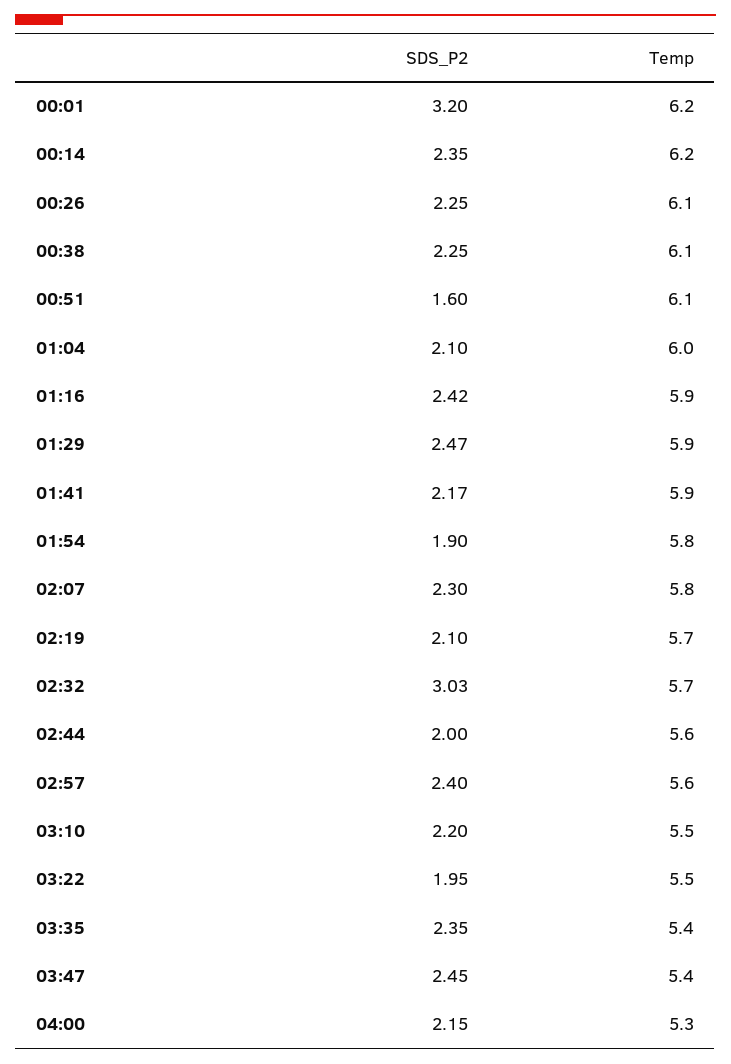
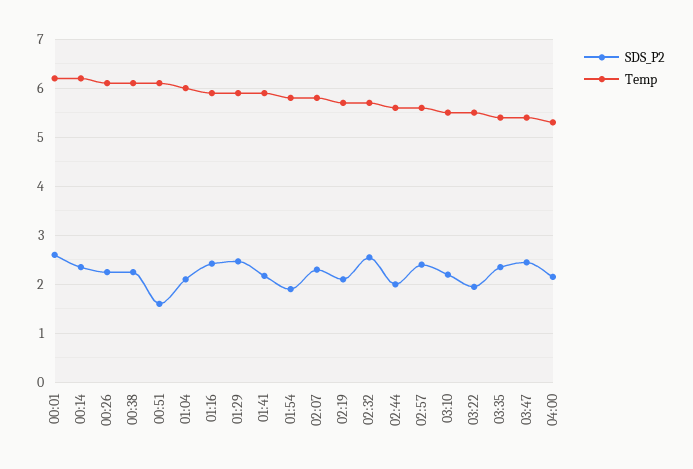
SDS_P2, 00:01: 3.2 -> 2.6
SDS_P2, 02:32: 3.03 -> 2.6

